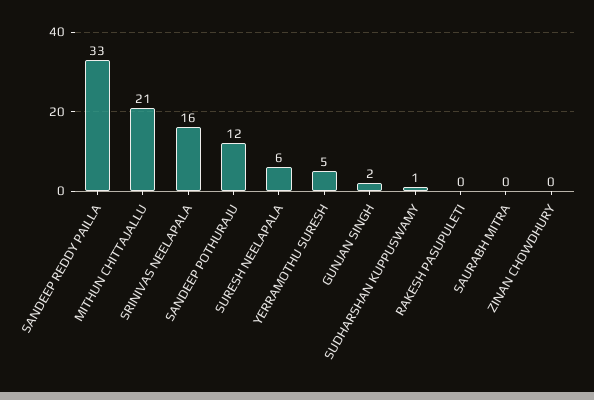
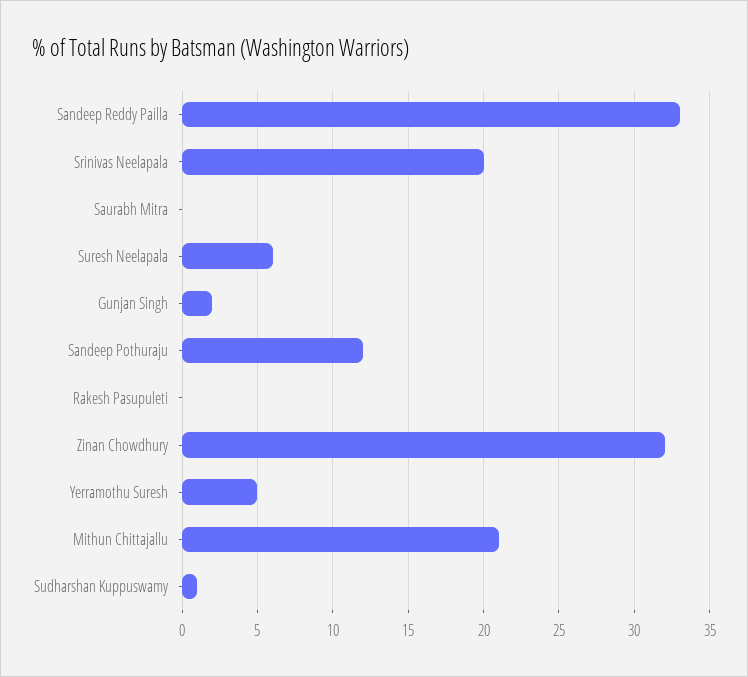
SRINIVAS NEELAPALA: 16 -> 20
ZINAN CHOWDHURY: 0 -> 32

